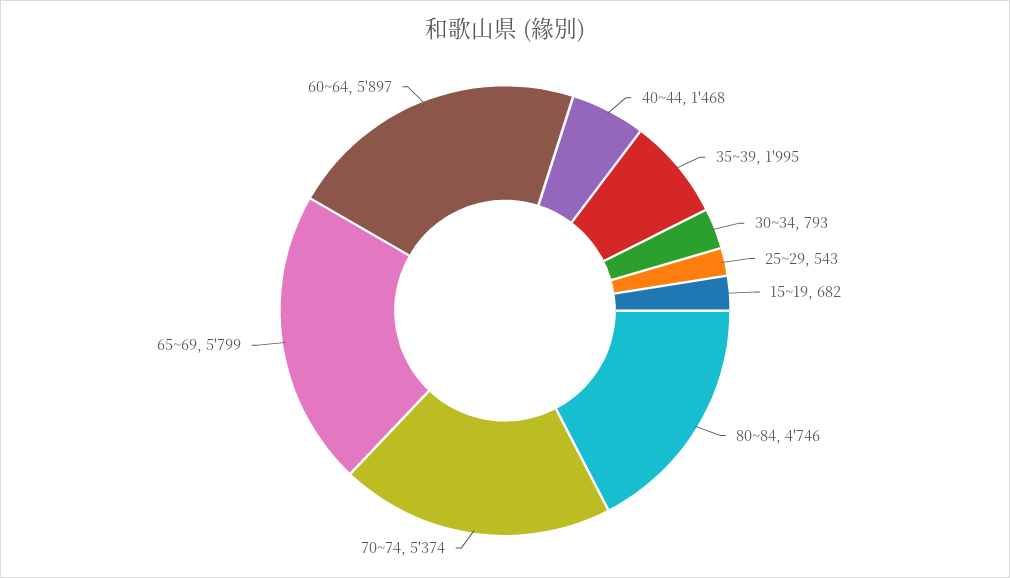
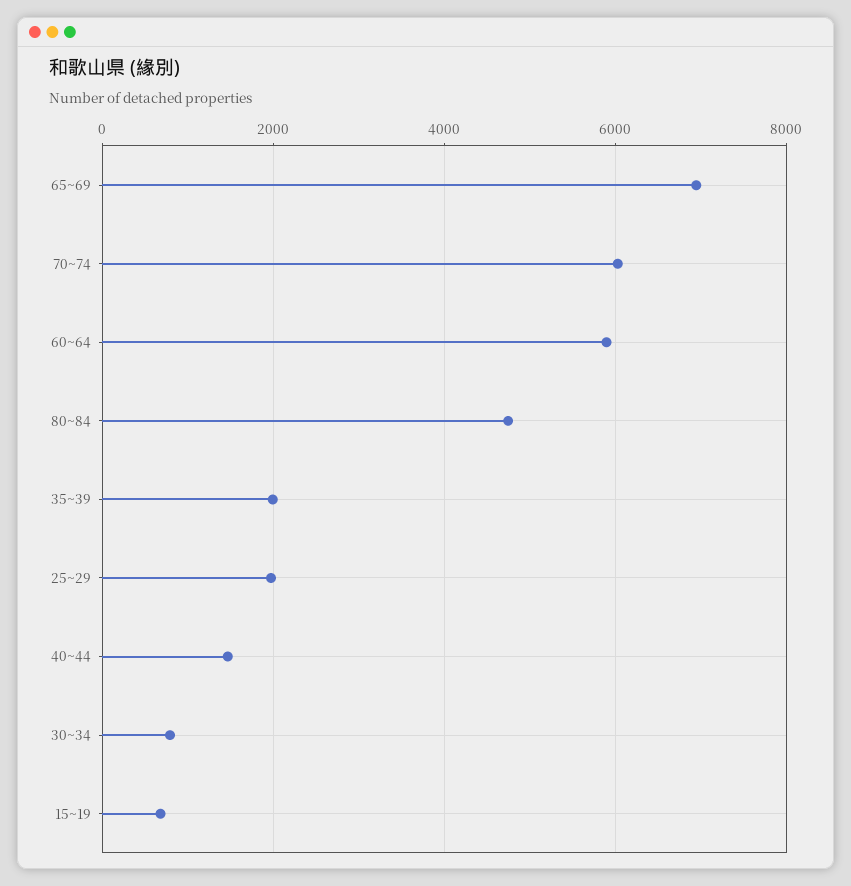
25~29: 543 -> 2000
70~74: 5374 -> 6000
65~69: 5799 -> 7000

